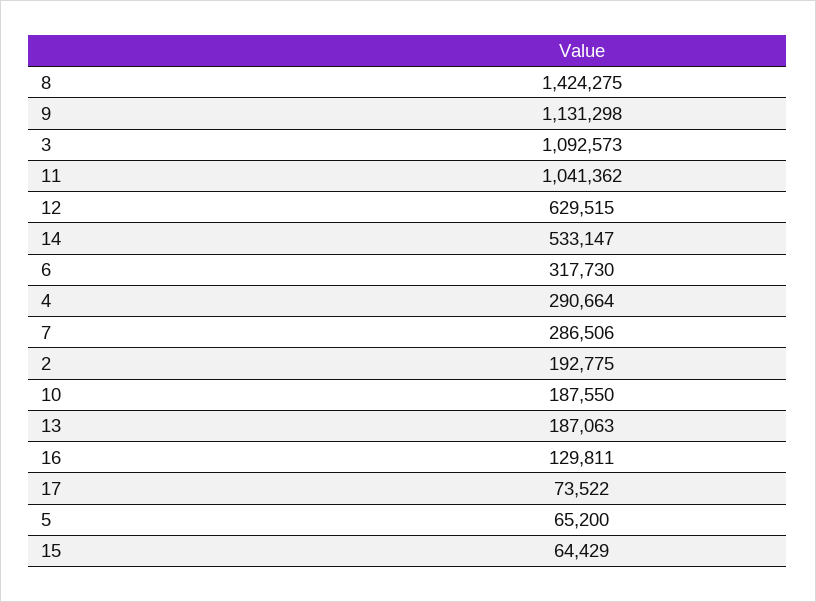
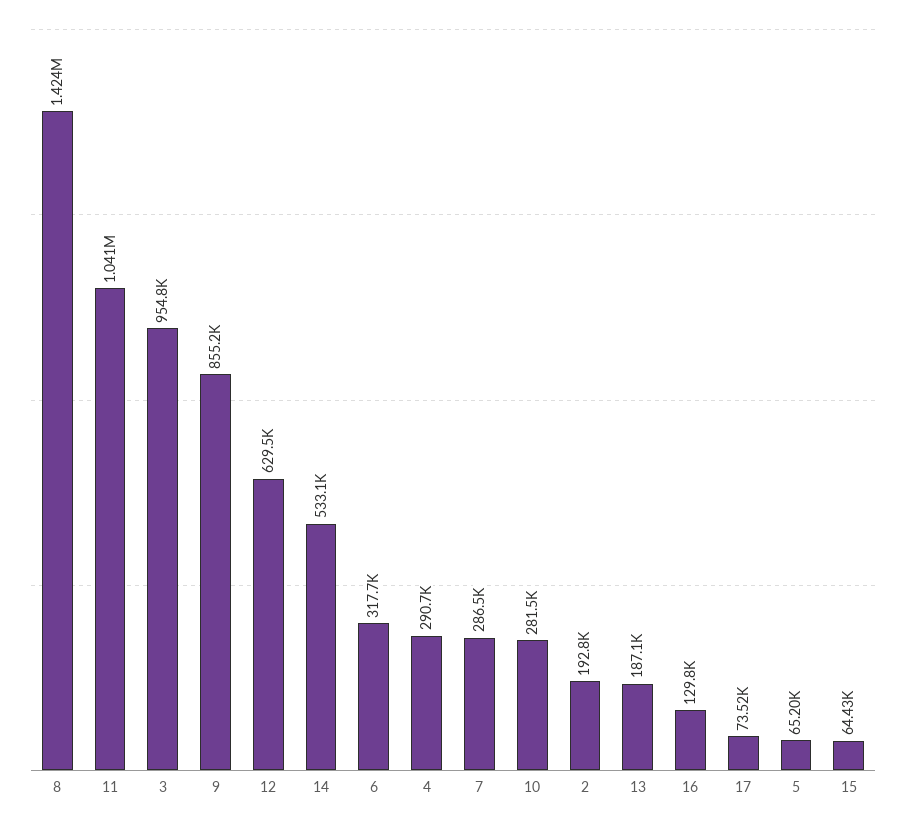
9: 1131298 -> 855200
3: 1092573 -> 954800
10: 187550 -> 281500

